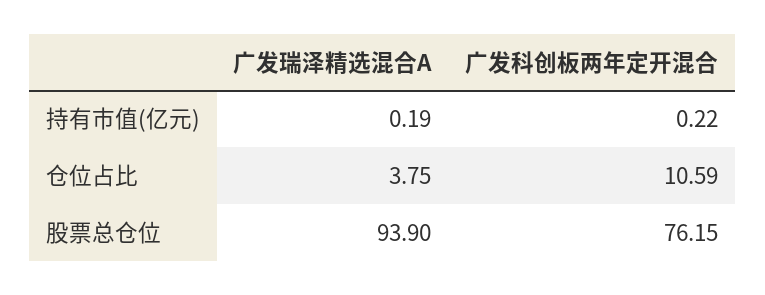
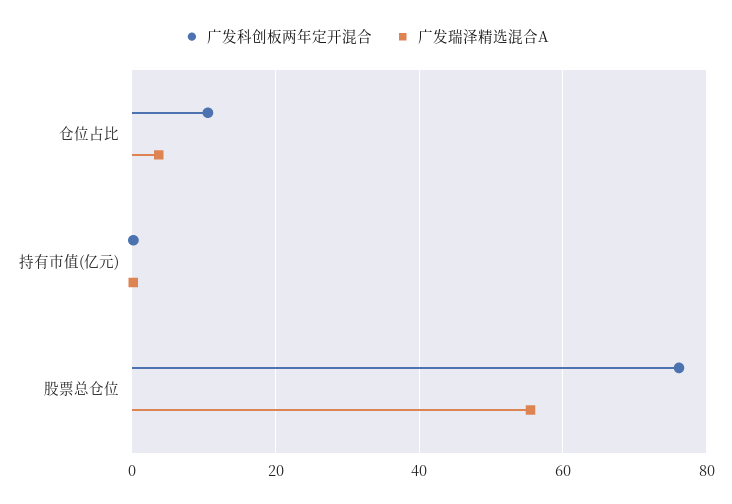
广发瑞泽精选混合A, 股票总仓位: 93.9 -> 56

